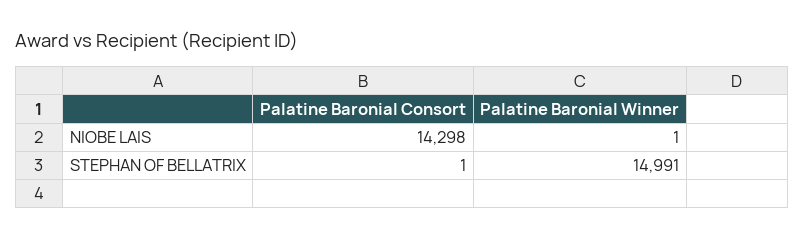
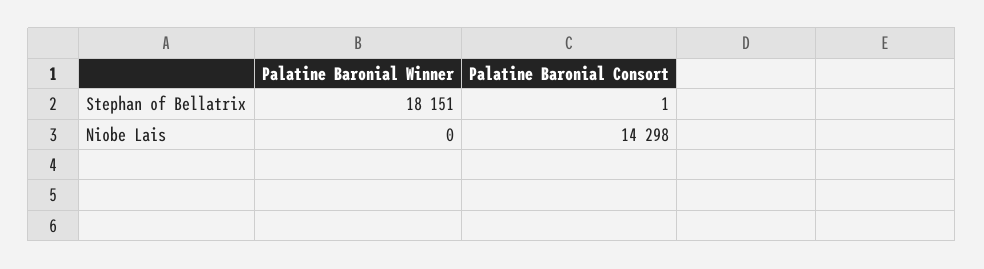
Palatine Baronial Winner, NIOBE LAIS: 1 -> 0
Palatine Baronial Winner, STEPHAN OF BELLATRIX: 14991 -> 18151

